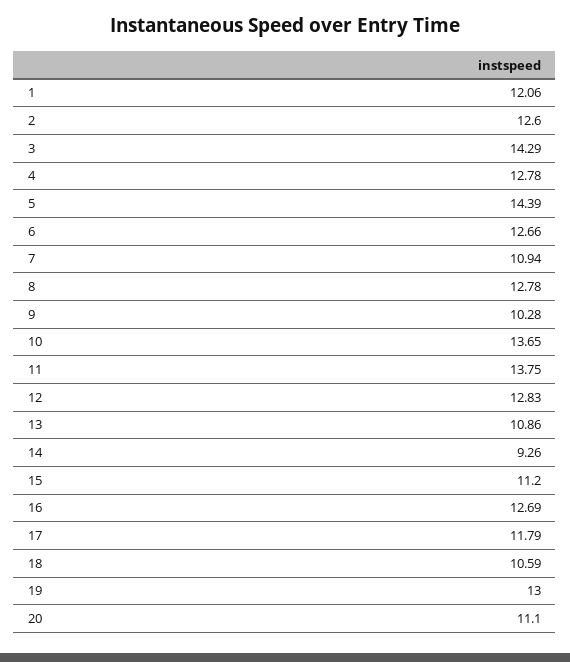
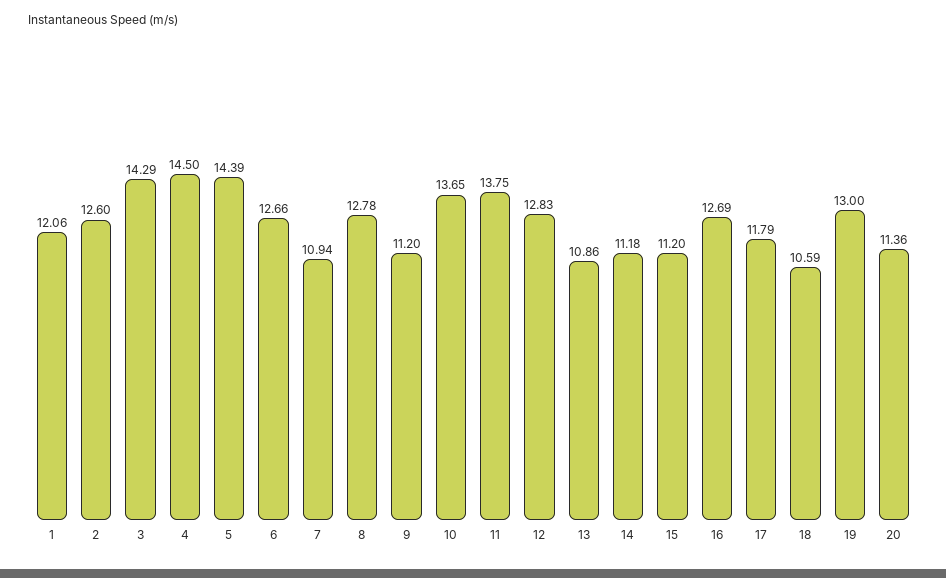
4: 12.78 -> 14.5
9: 10.28 -> 11.2
14: 9.26 -> 11.18
20: 11.1 -> 11.36

